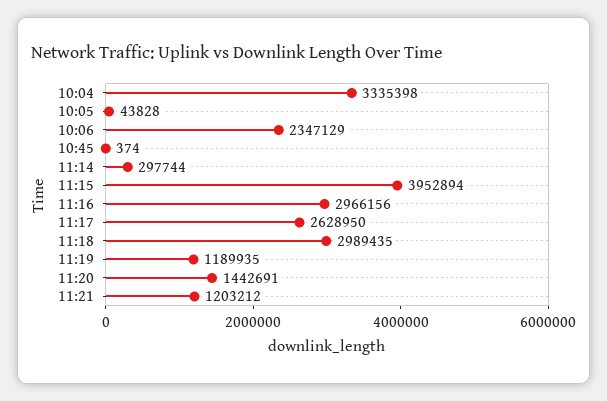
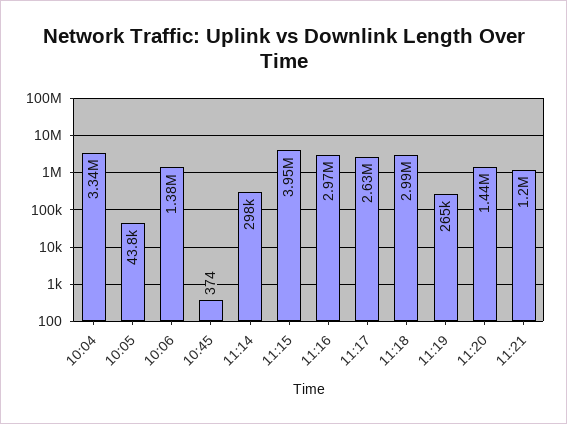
10:06: 2347129 -> 1380000
11:19: 1189935 -> 265000

